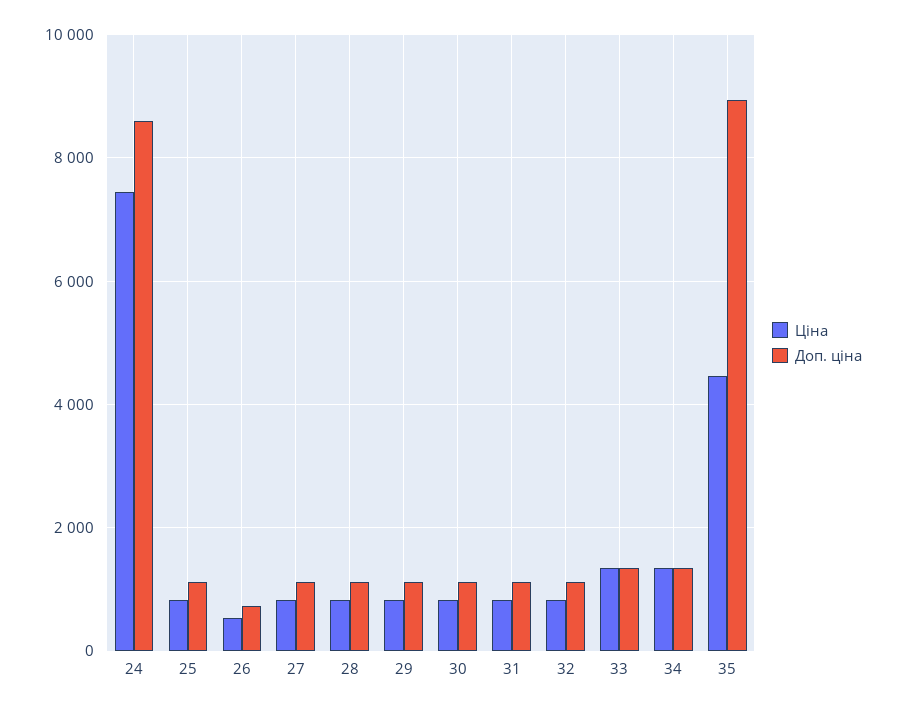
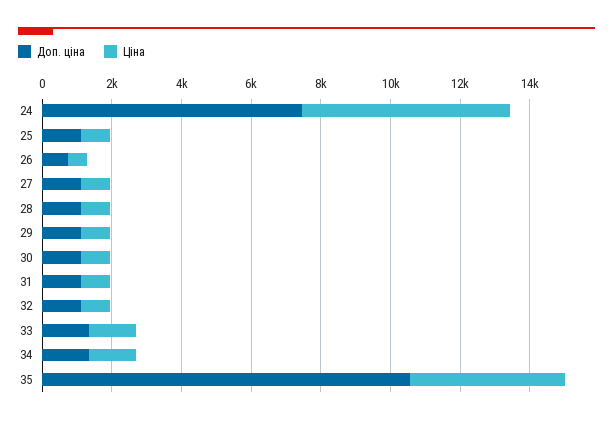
Ціна, 24: 7400 -> 6000
Доп. ціна, 24: 8600 -> 7500
Доп. ціна, 35: 9000 -> 10500

